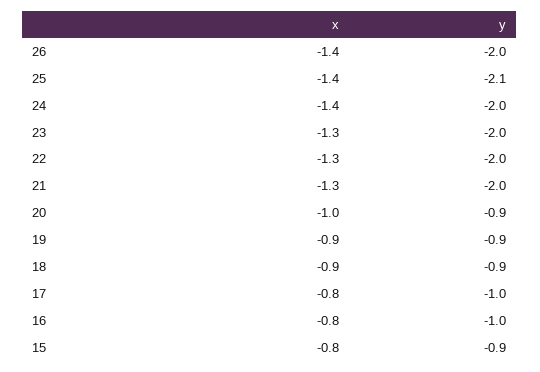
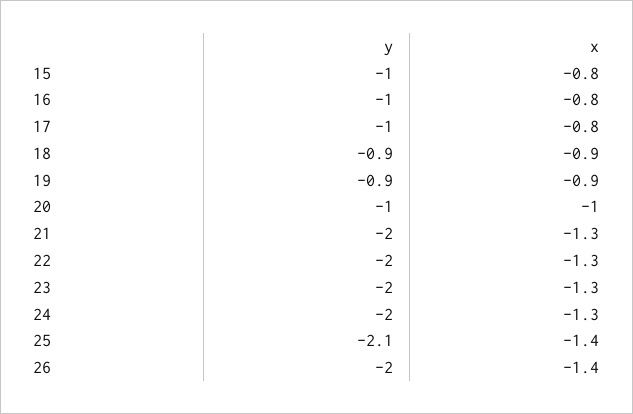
x, 24: -1.4 -> -1.3
y, 20: -0.9 -> -1
y, 15: -0.9 -> -1

